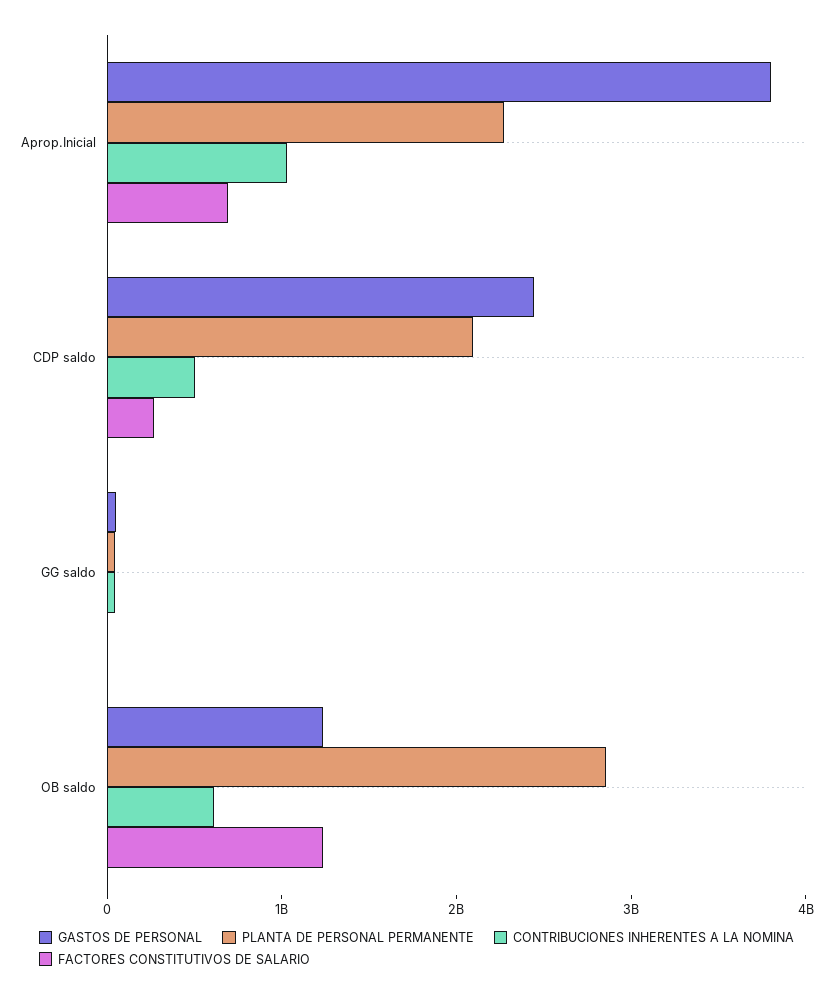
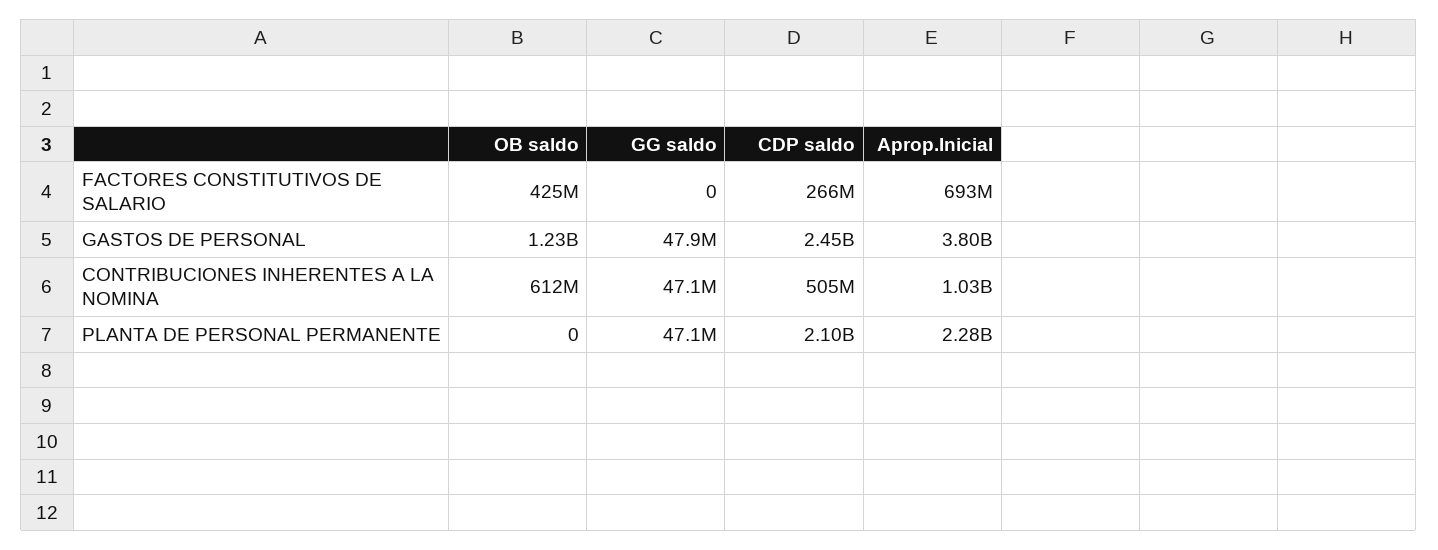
PLANTA DE PERSONAL PERMANENTE, OB saldo: 2800000000 -> 0
FACTORES CONSTITUTIVOS DE SALARIO, OB saldo: 1200000000 -> 425000000

